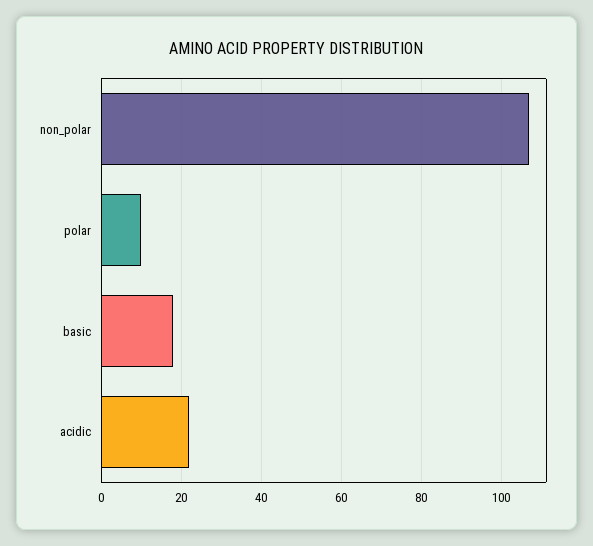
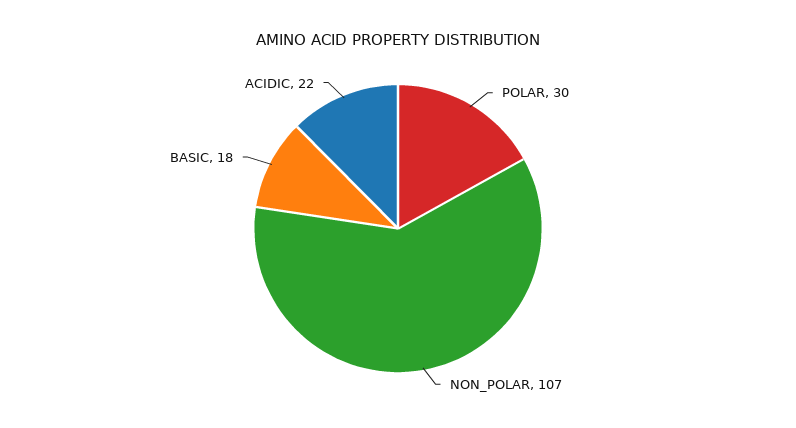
polar: 10 -> 30

